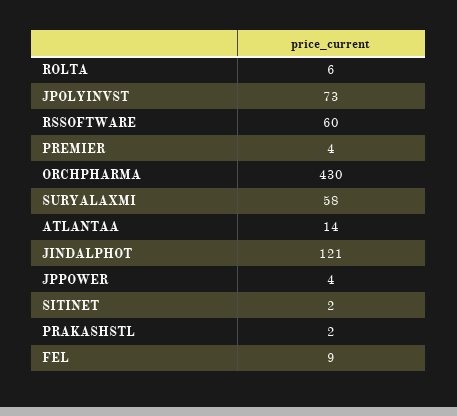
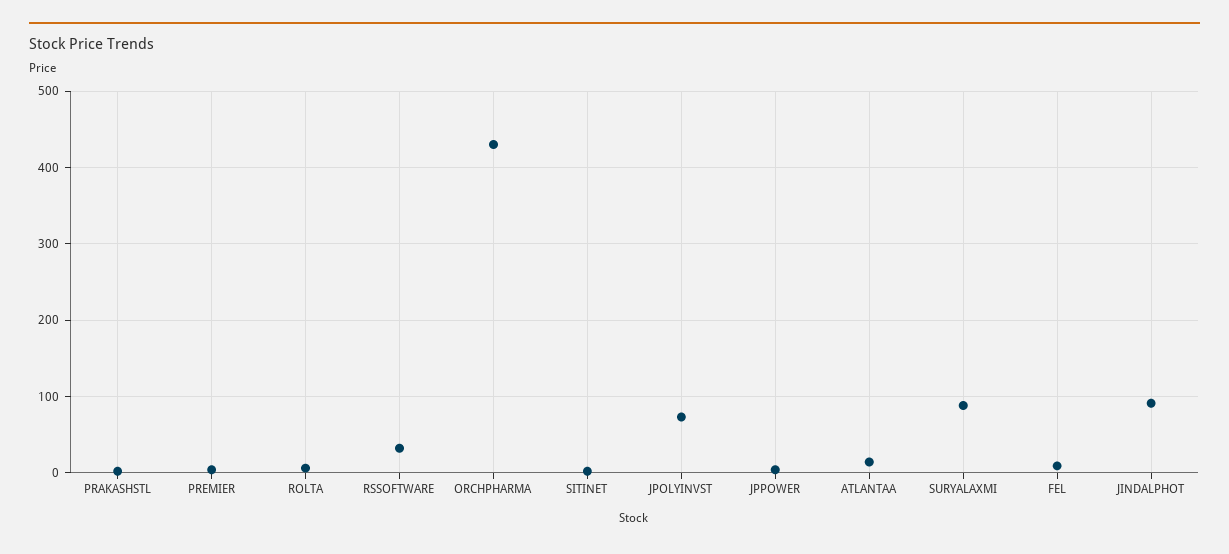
RSSOFTWARE: 60 -> 30
SURYALAXMI: 58 -> 90
JINDALPHOT: 121 -> 90

